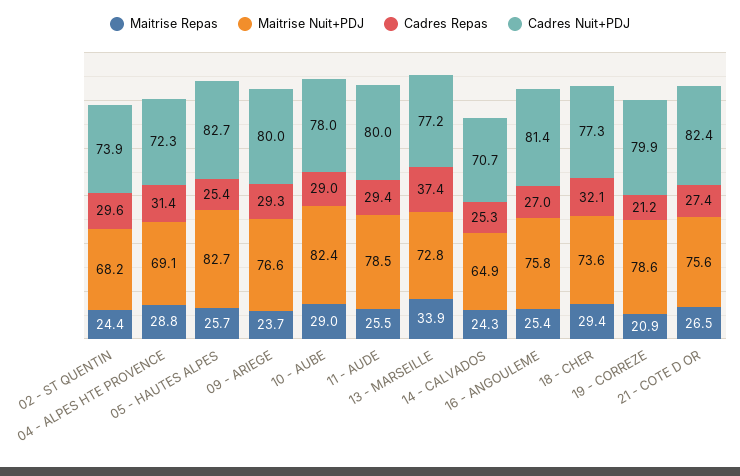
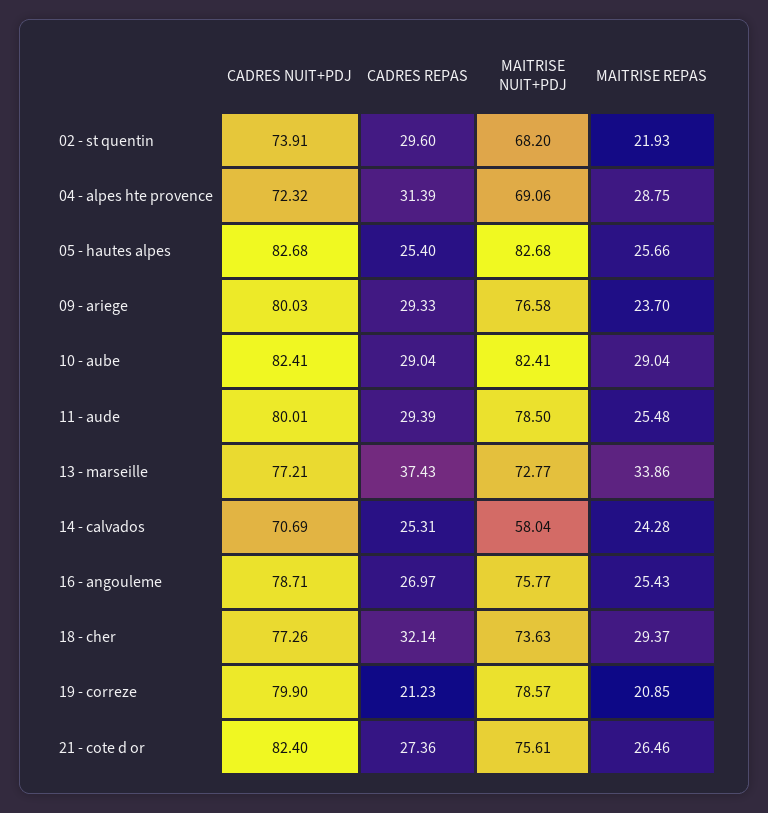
Maitrise Repas, 02 - ST QUENTIN: 24.4 -> 21.93
Cadres Nuit+PDJ, 10 - AUBE: 78 -> 82.41
Maitrise Nuit+PDJ, 14 - CALVADOS: 64.9 -> 58.04
Cadres Nuit+PDJ, 16 - ANGOULEME: 81.4 -> 78.71

